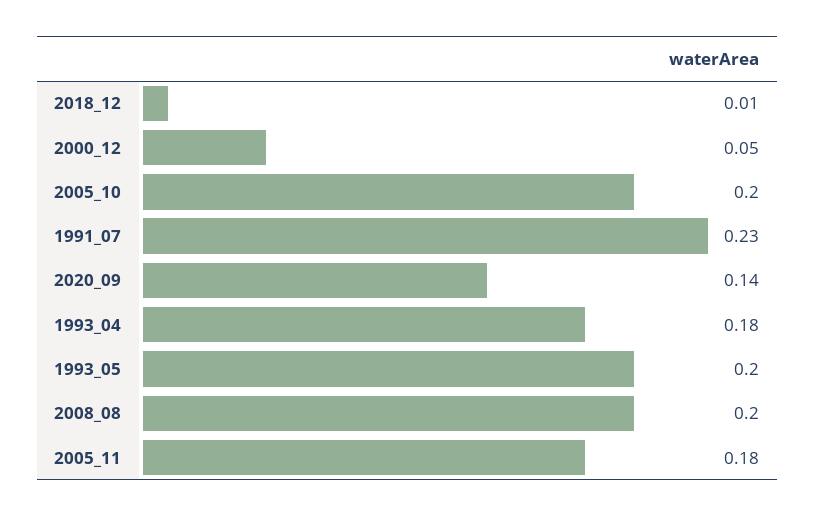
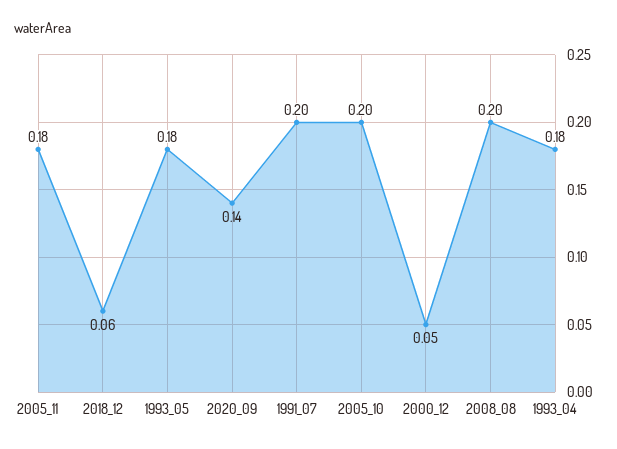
2018_12: 0.01 -> 0.06
1991_07: 0.23 -> 0.2
1993_05: 0.2 -> 0.18

